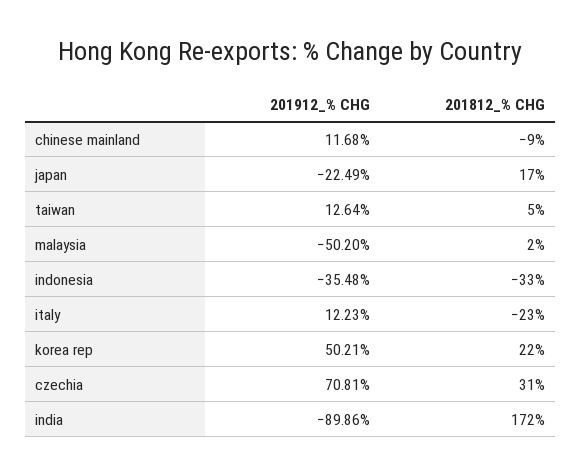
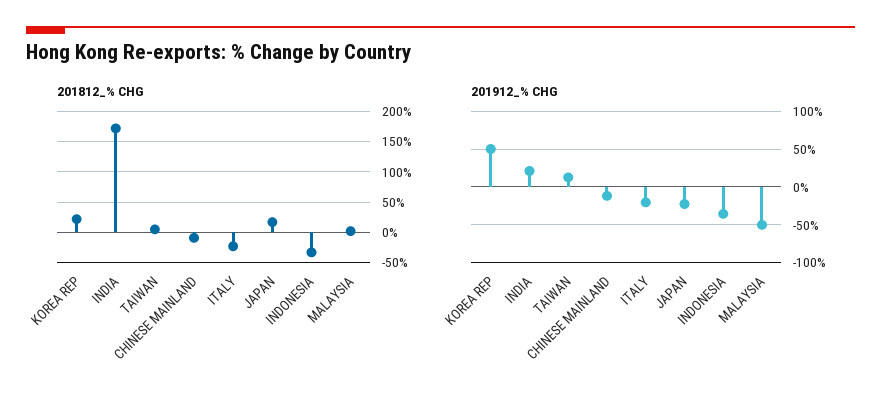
201912_% CHG, chinese mainland: 11.68 -> -10
201912_% CHG, italy: 12.23 -> -20
201912_% CHG, czechia: 70.81 -> none
201812_% CHG, czechia: 31 -> none
201912_% CHG, india: -89.86 -> 20

